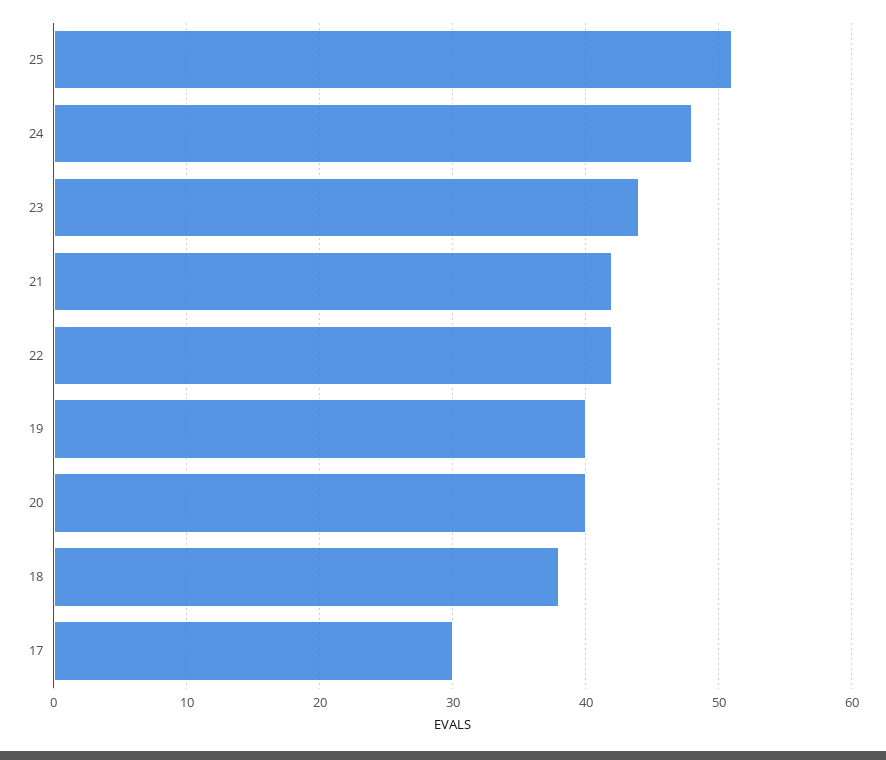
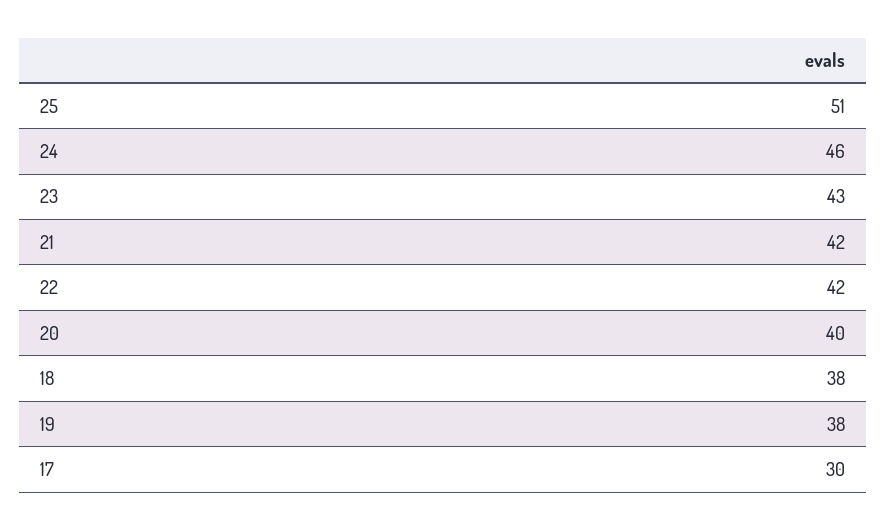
24: 48 -> 46
23: 44 -> 43
19: 40 -> 38

